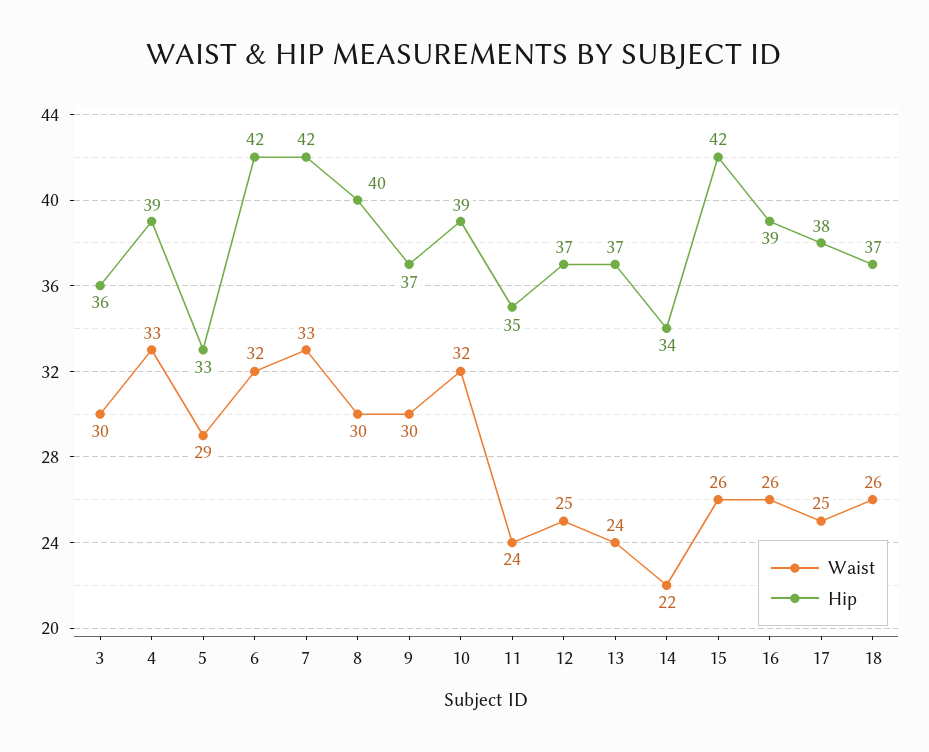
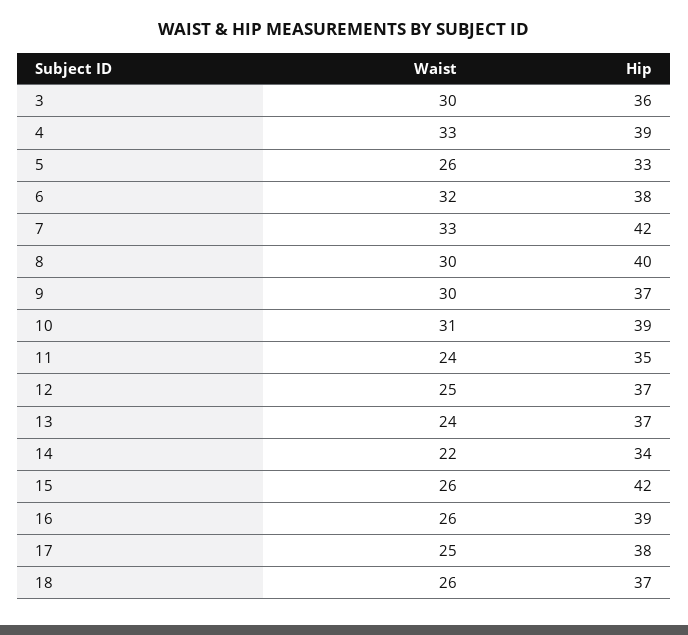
Waist, 5: 29 -> 26
Hip, 6: 42 -> 38
Waist, 10: 32 -> 31

